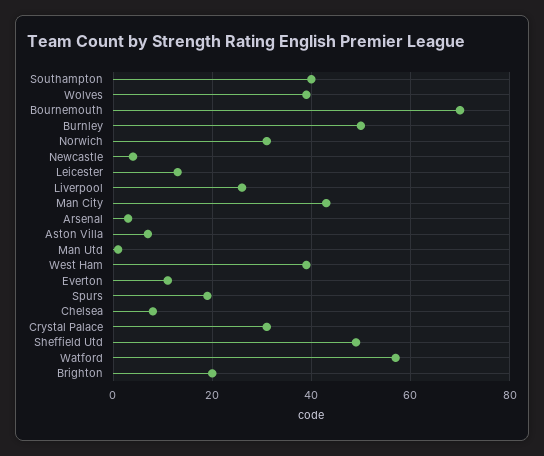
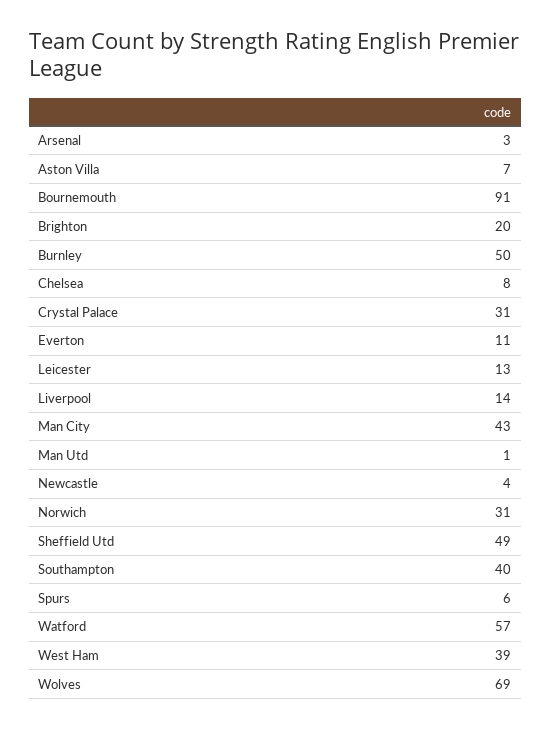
Wolves: 40 -> 69
Bournemouth: 70 -> 91
Liverpool: 25 -> 14
Spurs: 20 -> 6

